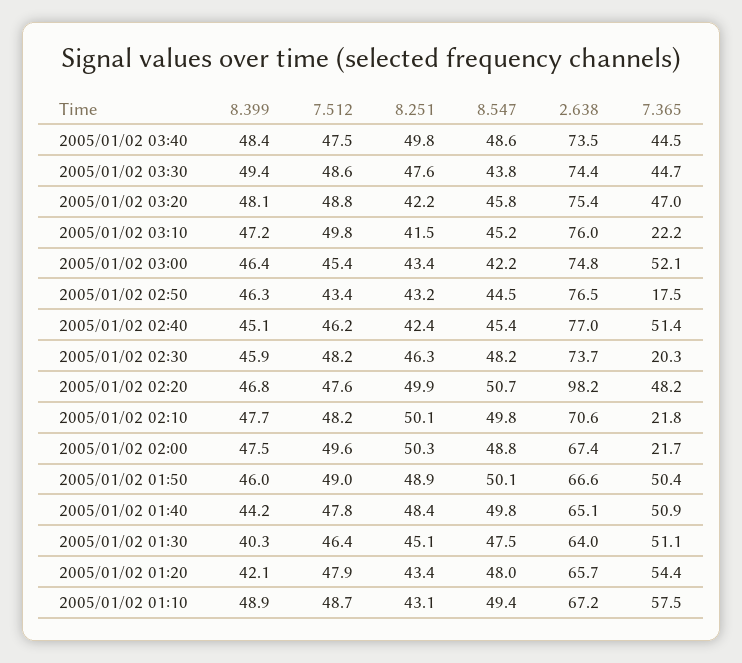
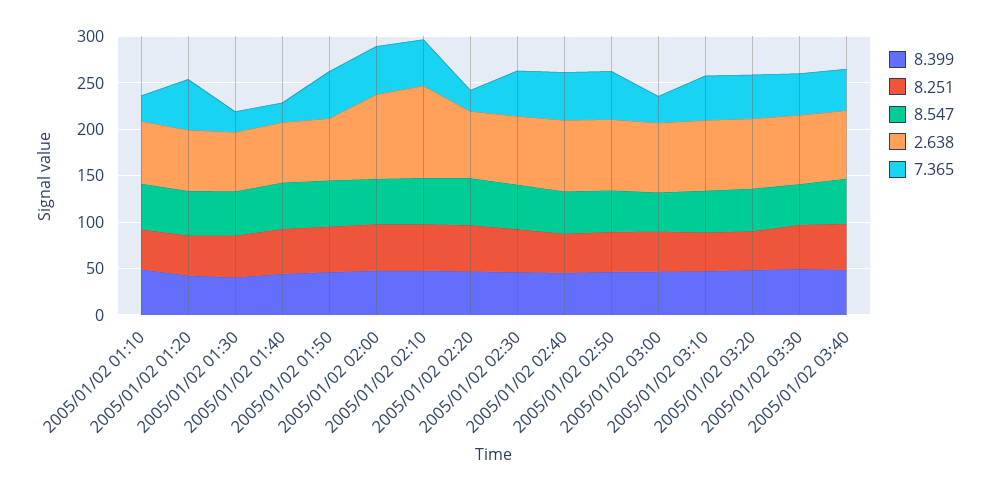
7.512, 2005/01/02 03:40: 47.5 -> none
7.512, 2005/01/02 03:30: 48.6 -> none
7.512, 2005/01/02 03:20: 48.8 -> none
7.512, 2005/01/02 03:10: 49.8 -> none
7.365, 2005/01/02 03:10: 22.2 -> 50
7.512, 2005/01/02 03:00: 45.4 -> none
7.365, 2005/01/02 03:00: 52.1 -> 30
7.512, 2005/01/02 02:50: 43.4 -> none
7.365, 2005/01/02 02:50: 17.5 -> 50
7.512, 2005/01/02 02:40: 46.2 -> none
7.512, 2005/01/02 02:30: 48.2 -> none
7.365, 2005/01/02 02:30: 20.3 -> 50
7.512, 2005/01/02 02:20: 47.6 -> none
2.638, 2005/01/02 02:20: 98.2 -> 70
7.365, 2005/01/02 02:20: 48.2 -> 20
7.512, 2005/01/02 02:10: 48.2 -> none
2.638, 2005/01/02 02:10: 70.6 -> 100
7.365, 2005/01/02 02:10: 21.8 -> 50
7.512, 2005/01/02 02:00: 49.6 -> none
2.638, 2005/01/02 02:00: 67.4 -> 90
7.365, 2005/01/02 02:00: 21.7 -> 50
7.512, 2005/01/02 01:50: 49 -> none
7.512, 2005/01/02 01:40: 47.8 -> none
7.365, 2005/01/02 01:40: 50.9 -> 20
7.512, 2005/01/02 01:30: 46.4 -> none
7.365, 2005/01/02 01:30: 51.1 -> 20
7.512, 2005/01/02 01:20: 47.9 -> none
7.512, 2005/01/02 01:10: 48.7 -> none
7.365, 2005/01/02 01:10: 57.5 -> 30

